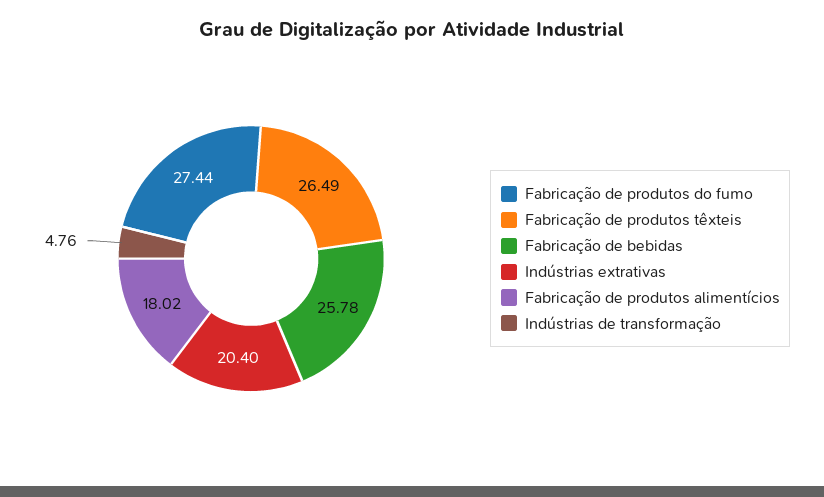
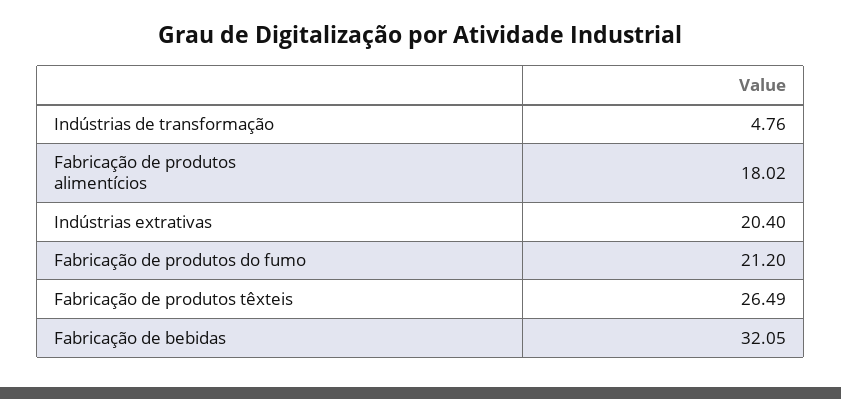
Fabricação de produtos do fumo: 27.44 -> 21.2
Fabricação de bebidas: 25.78 -> 32.05

